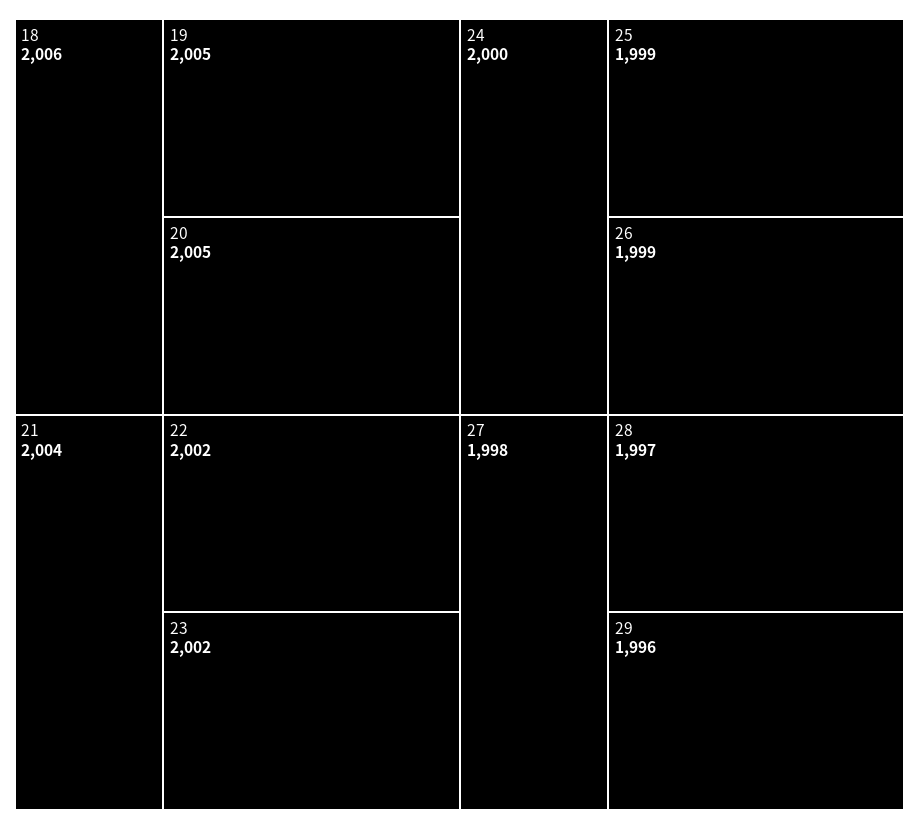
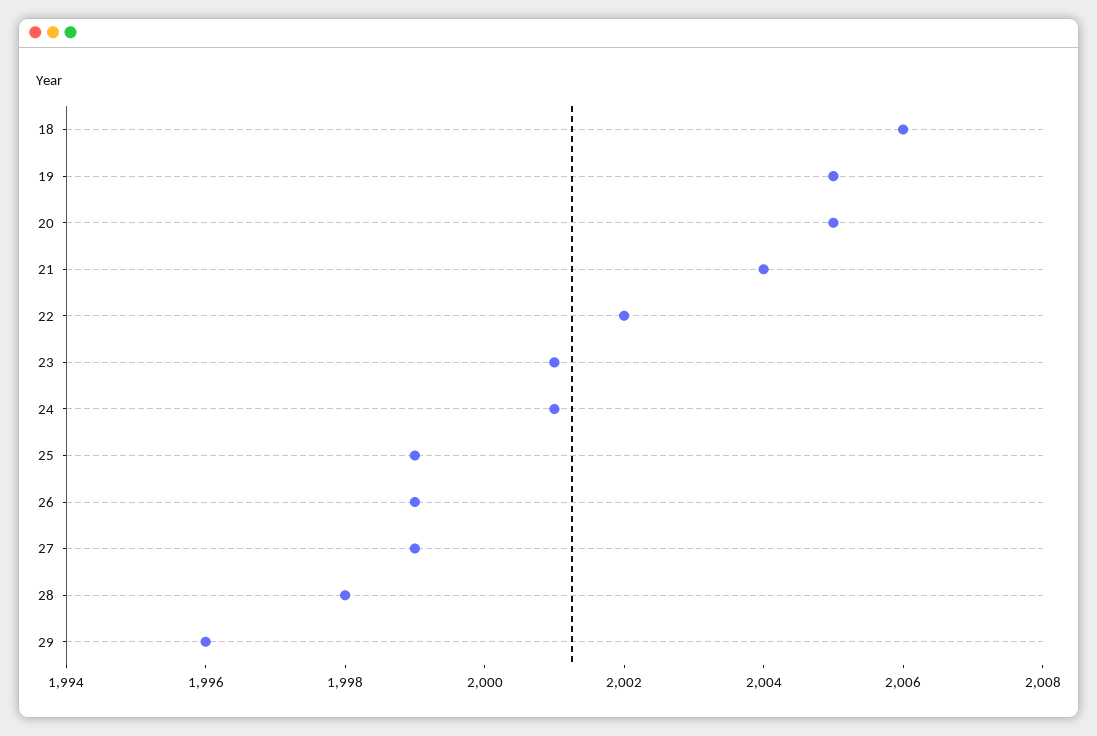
23: 2002 -> 2001
24: 2000 -> 2001
27: 1998 -> 1999
28: 1997 -> 1998

